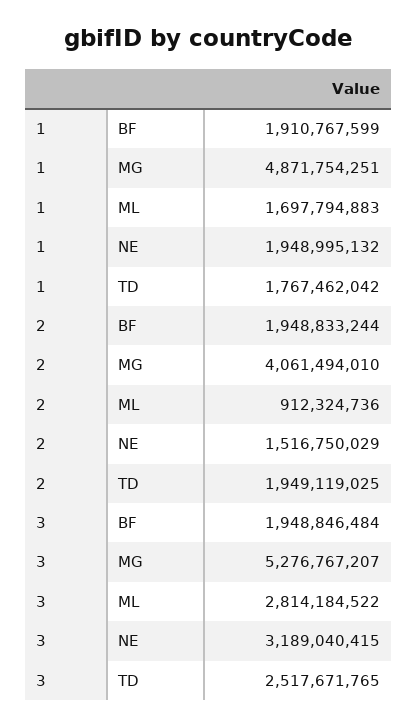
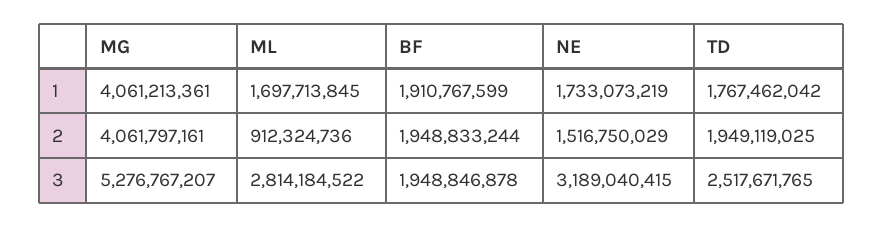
1, MG: 4871754251 -> 4061213361
1, ML: 1697794883 -> 1697713845
1, NE: 1948995132 -> 1733073219
2, MG: 4061494010 -> 4061797161
3, BF: 1948846484 -> 1948846878

